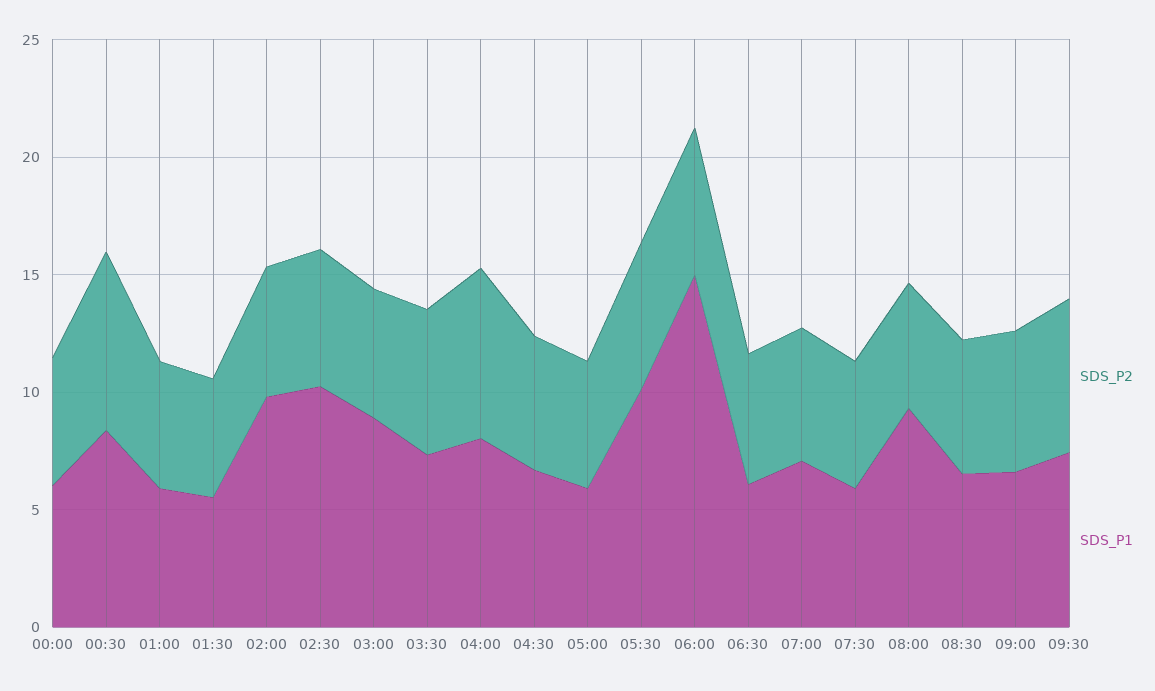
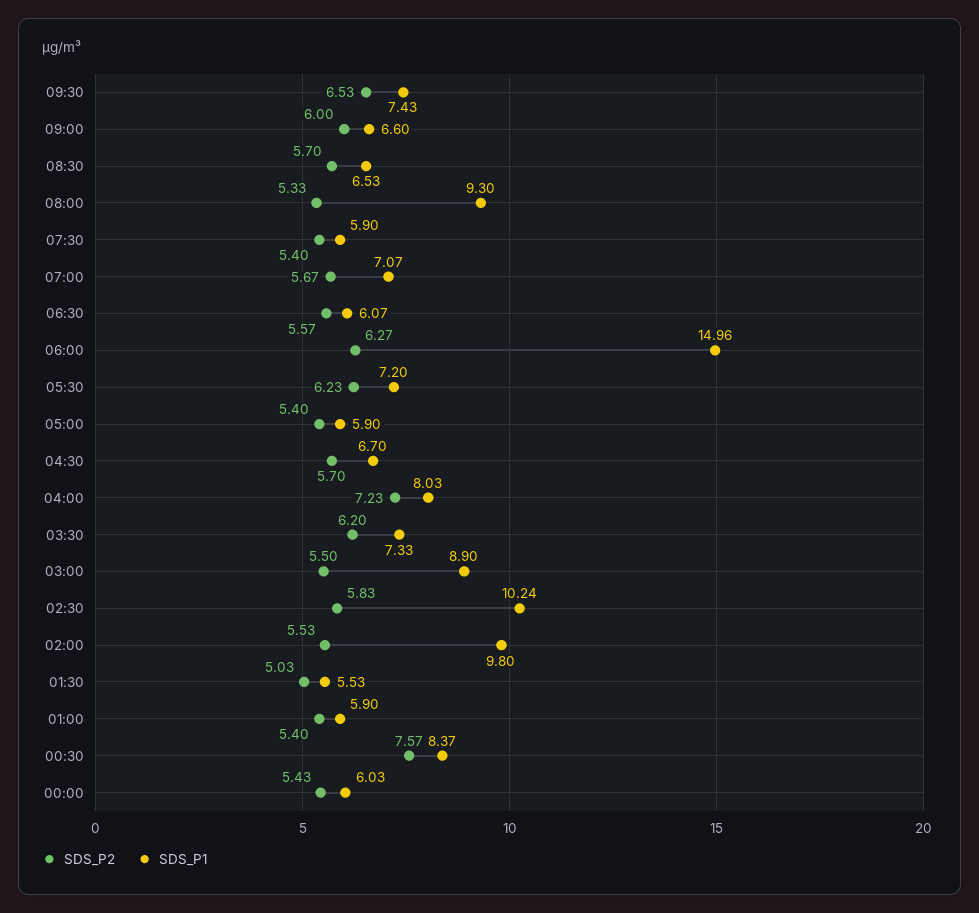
SDS_P1, 05:30: 10 -> 7.2

